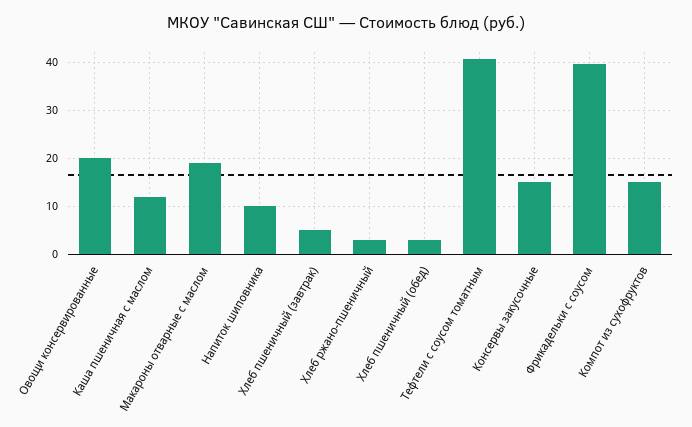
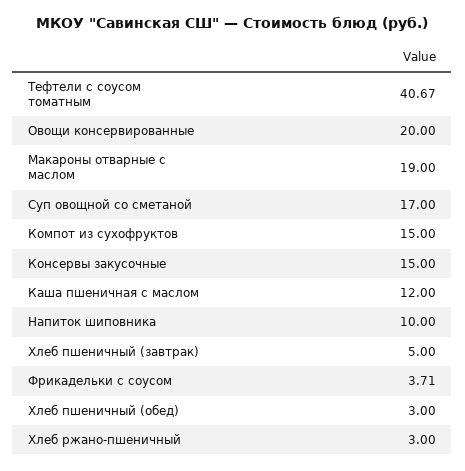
Фрикадельки с соусом: 40 -> 3.71
Суп овощной со сметаной: none -> 17

